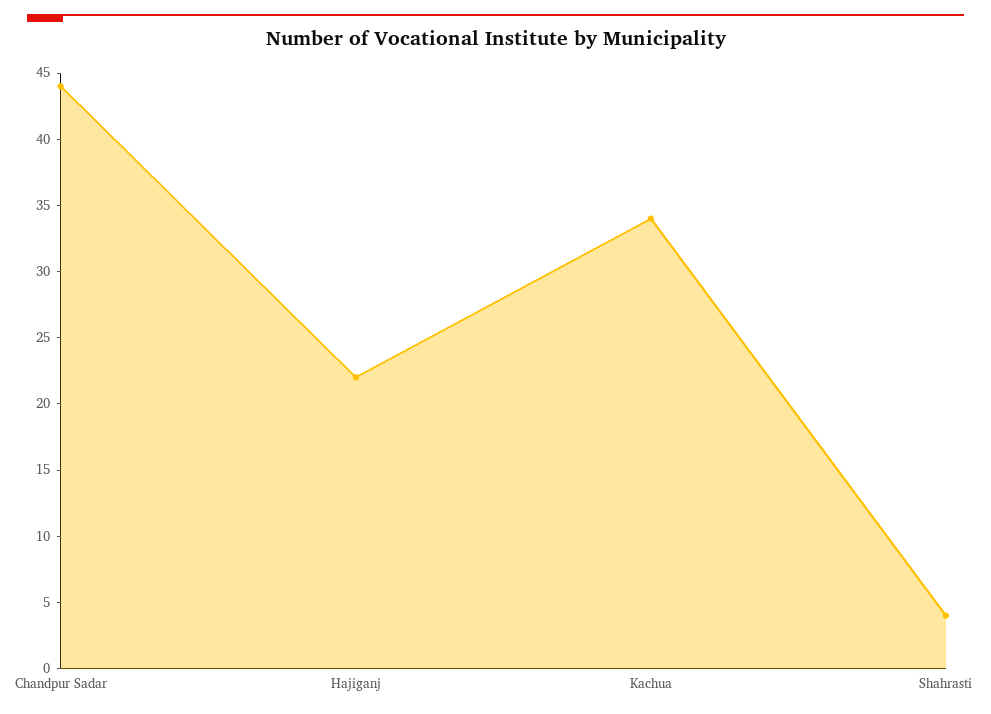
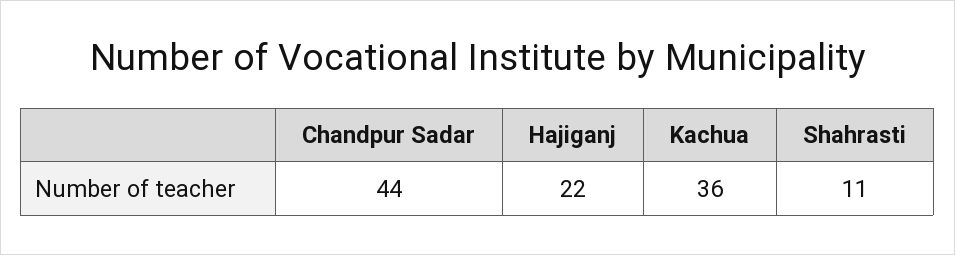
Kachua: 34 -> 36
Shahrasti: 4 -> 11

